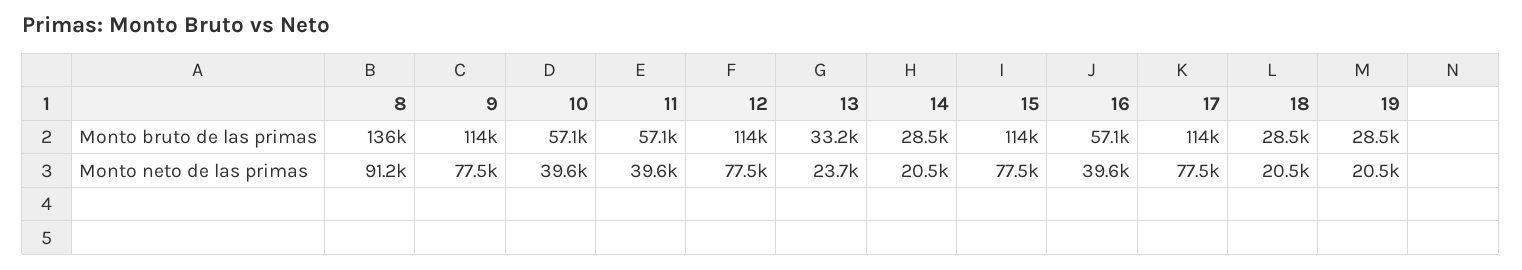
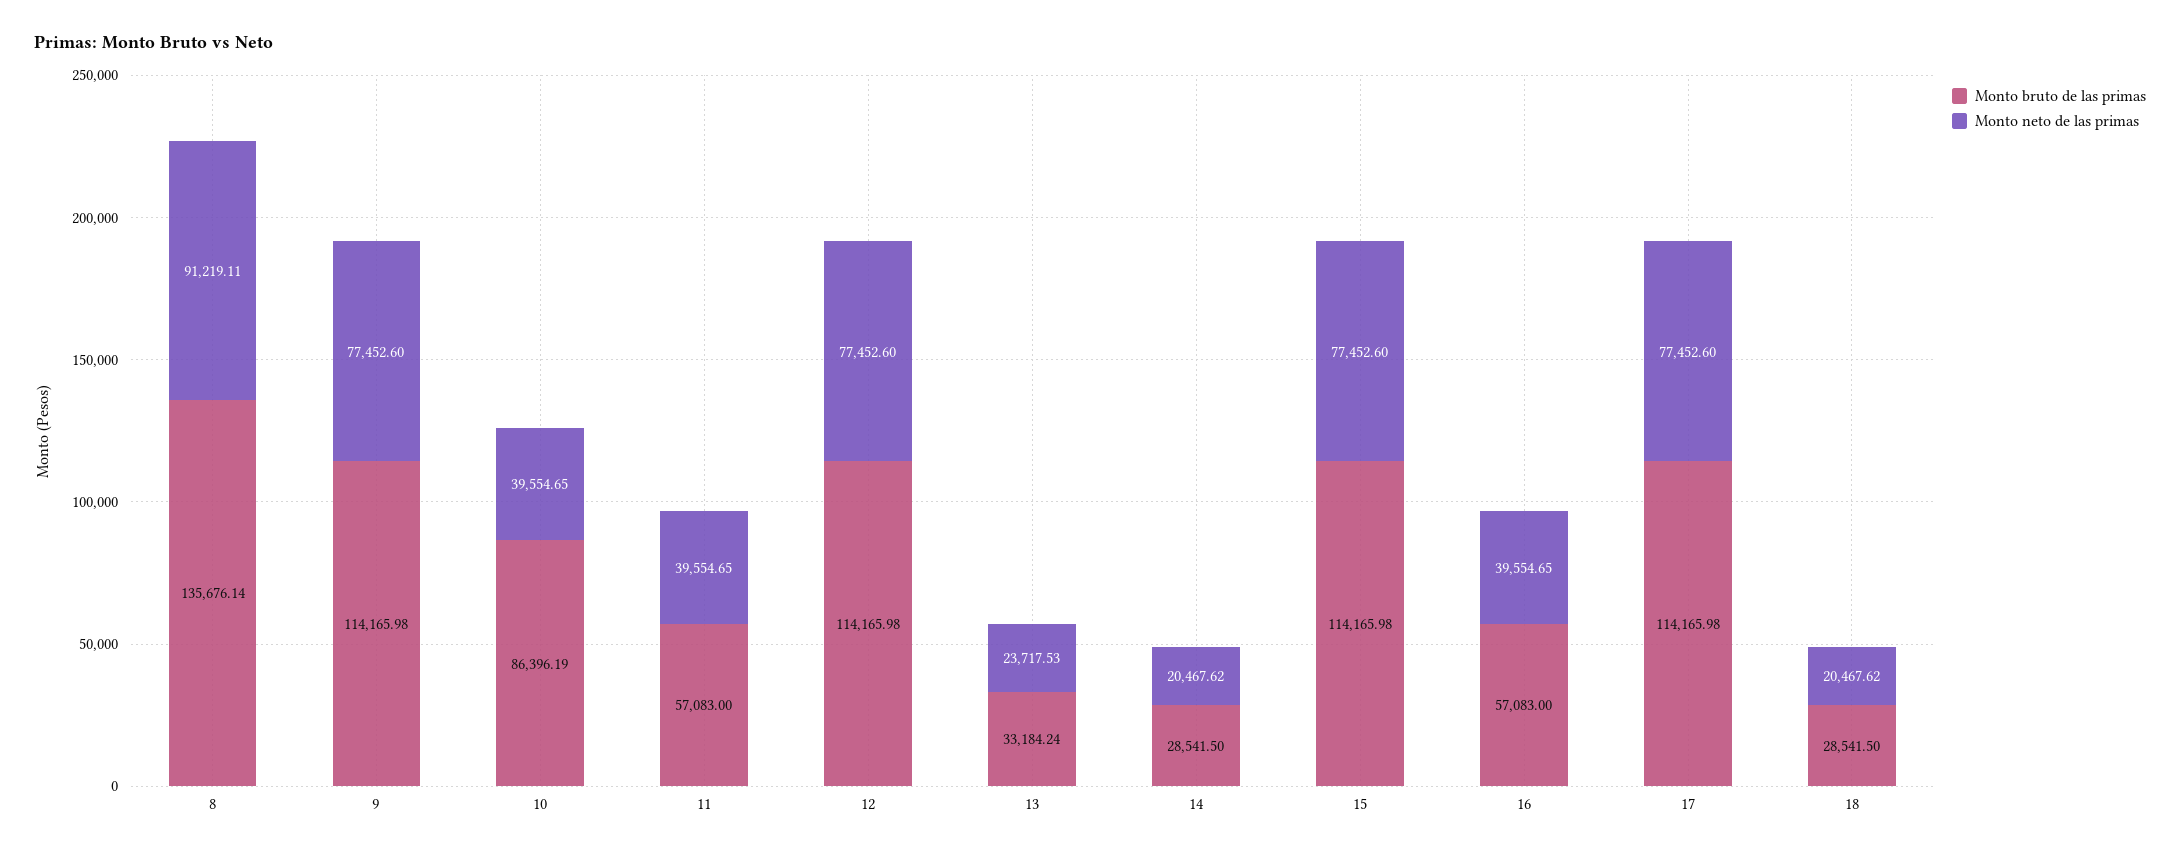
Monto bruto de las primas, 10: 57100 -> 86396.19
Monto bruto de las primas, 19: 28500 -> none
Monto neto de las primas, 19: 20500 -> none

